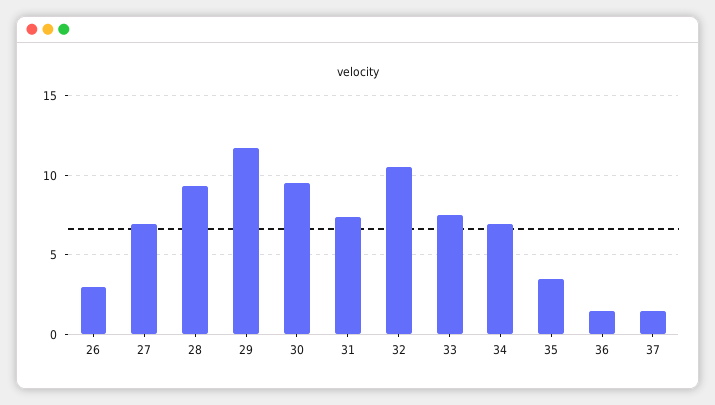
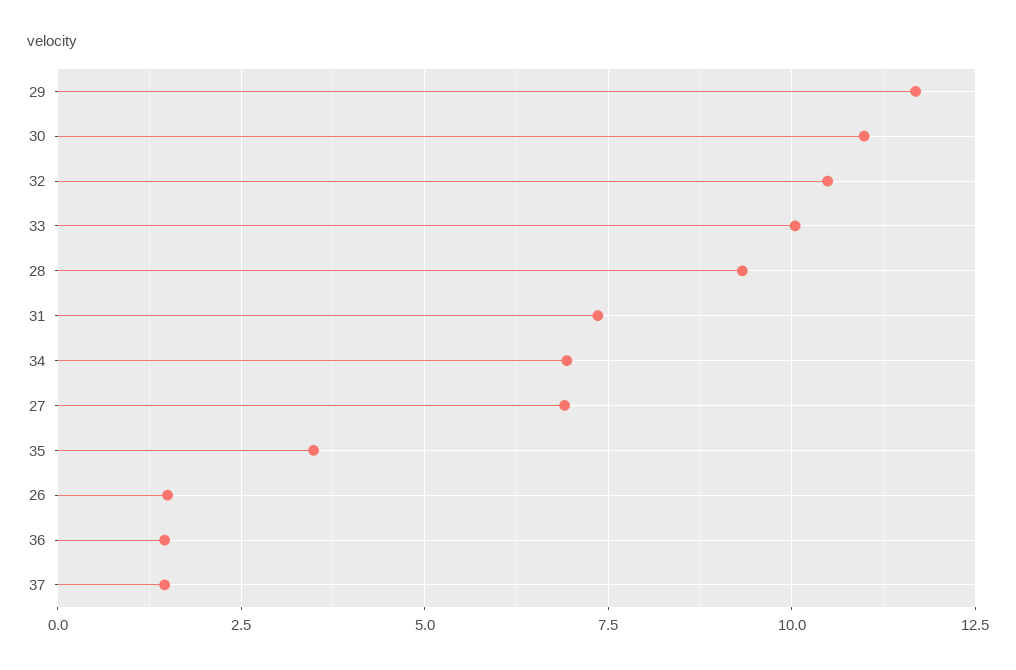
26: 3 -> 1.5
30: 9.5 -> 11
33: 7.5 -> 10

